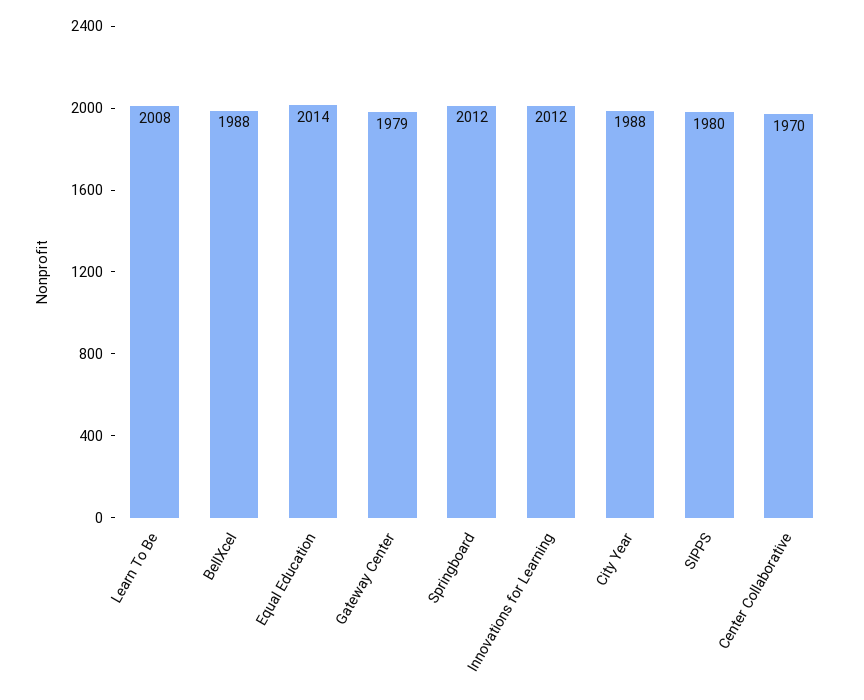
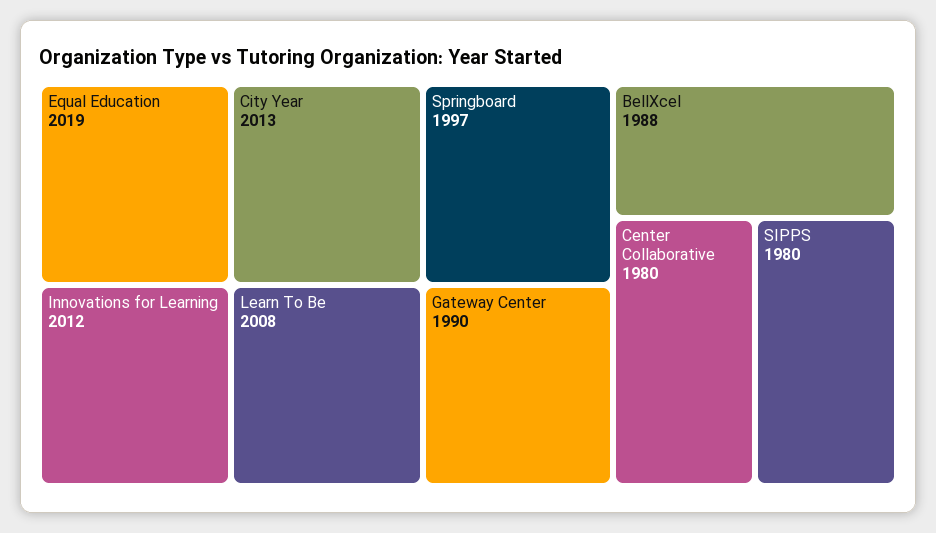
Equal Education: 2014 -> 2019
Gateway Center: 1979 -> 1990
Springboard: 2012 -> 1997
City Year: 1988 -> 2013
Center Collaborative: 1970 -> 1980

